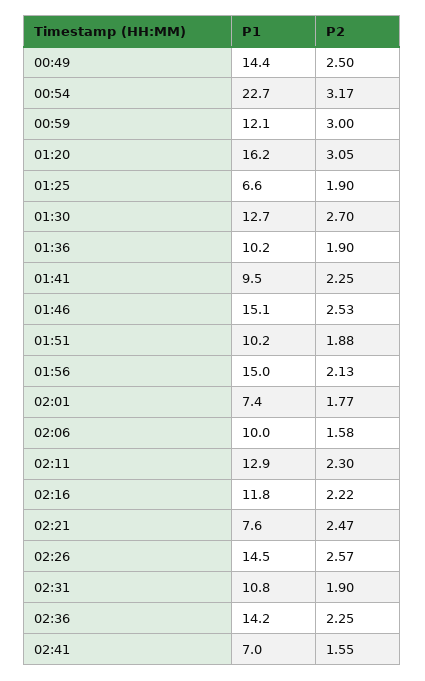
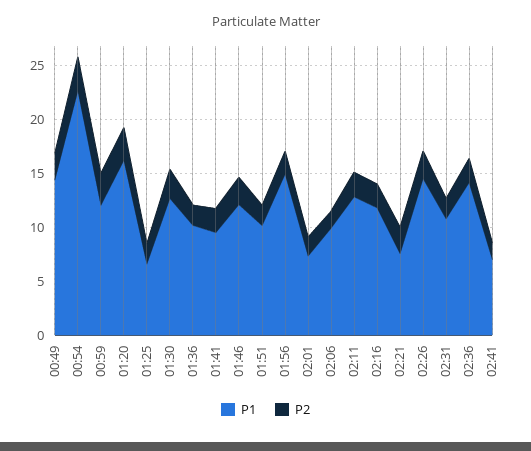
P1, 01:46: 15.1 -> 12

